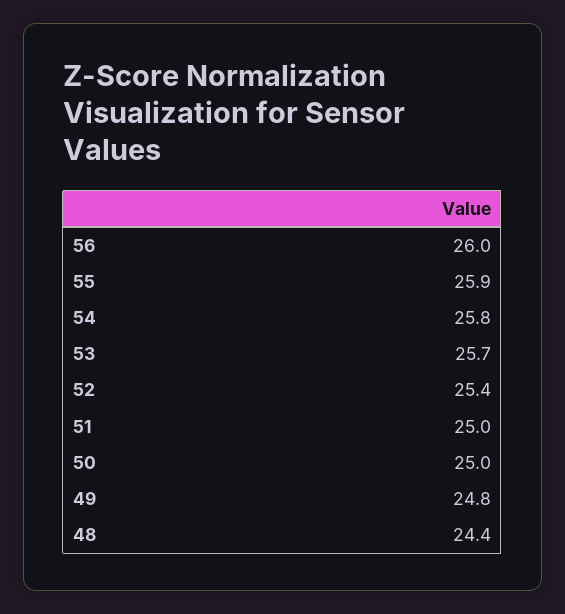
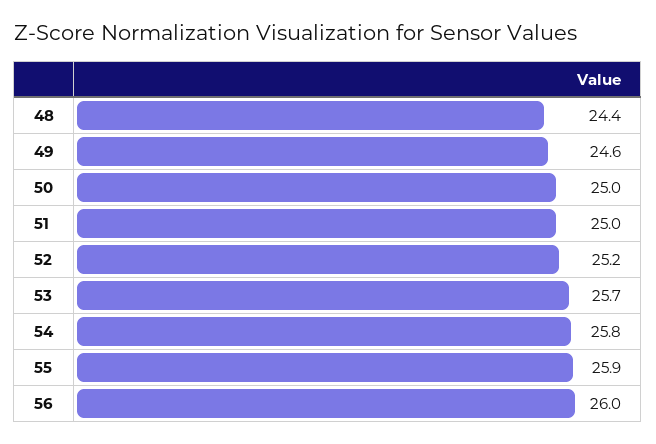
52: 25.4 -> 25.2
49: 24.8 -> 24.6

